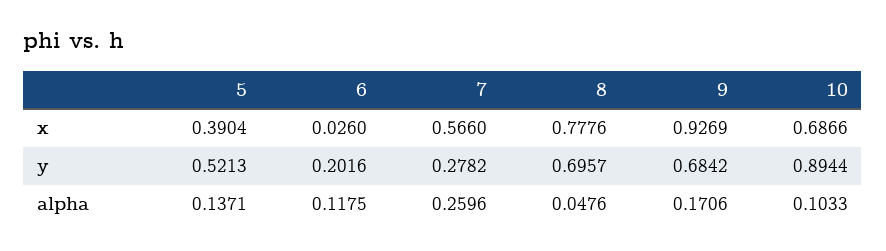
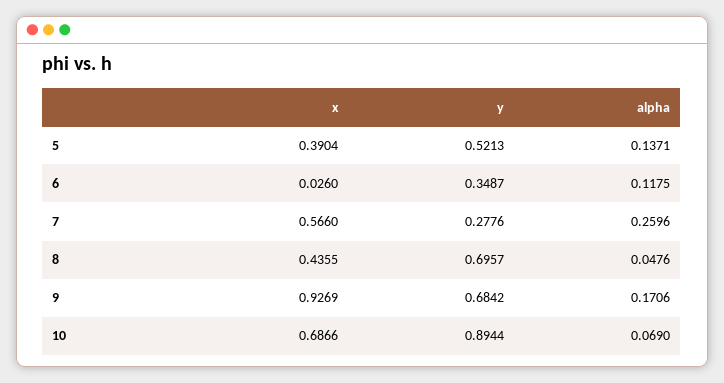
8, x: 0.7776 -> 0.4355
6, y: 0.2016 -> 0.3487
7, y: 0.2782 -> 0.2776
10, alpha: 0.1033 -> 0.069

